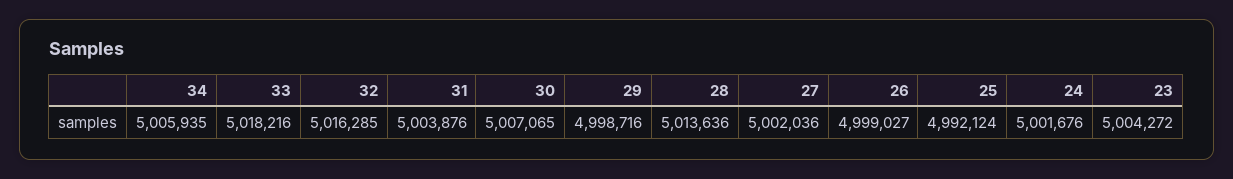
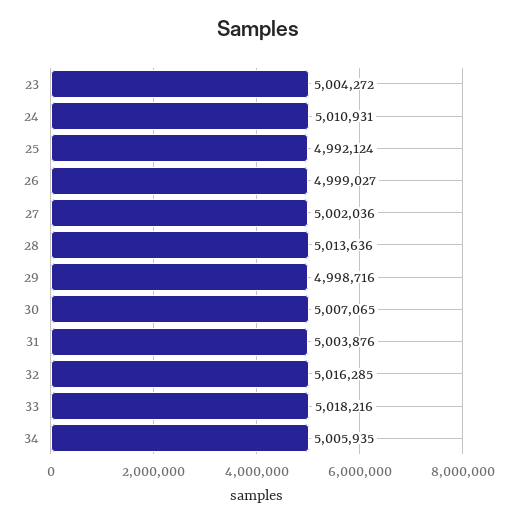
24: 5001676 -> 5010931

